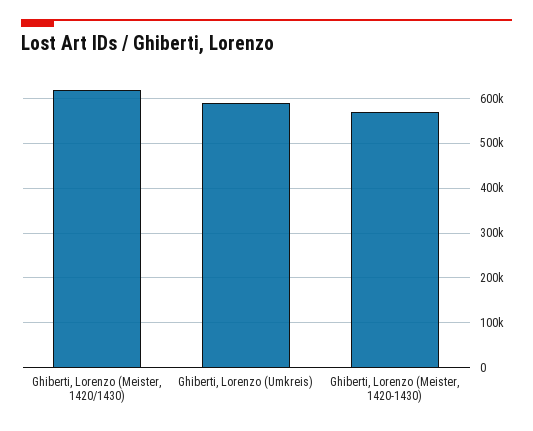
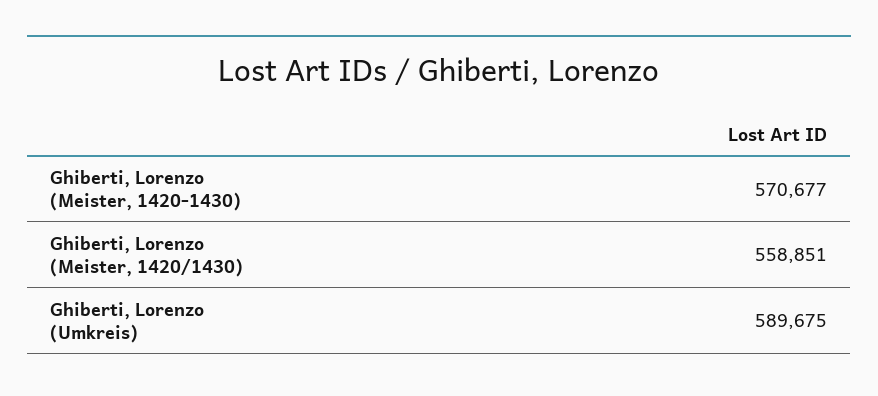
Ghiberti, Lorenzo (Meister, 1420/1430): 620000 -> 558851

